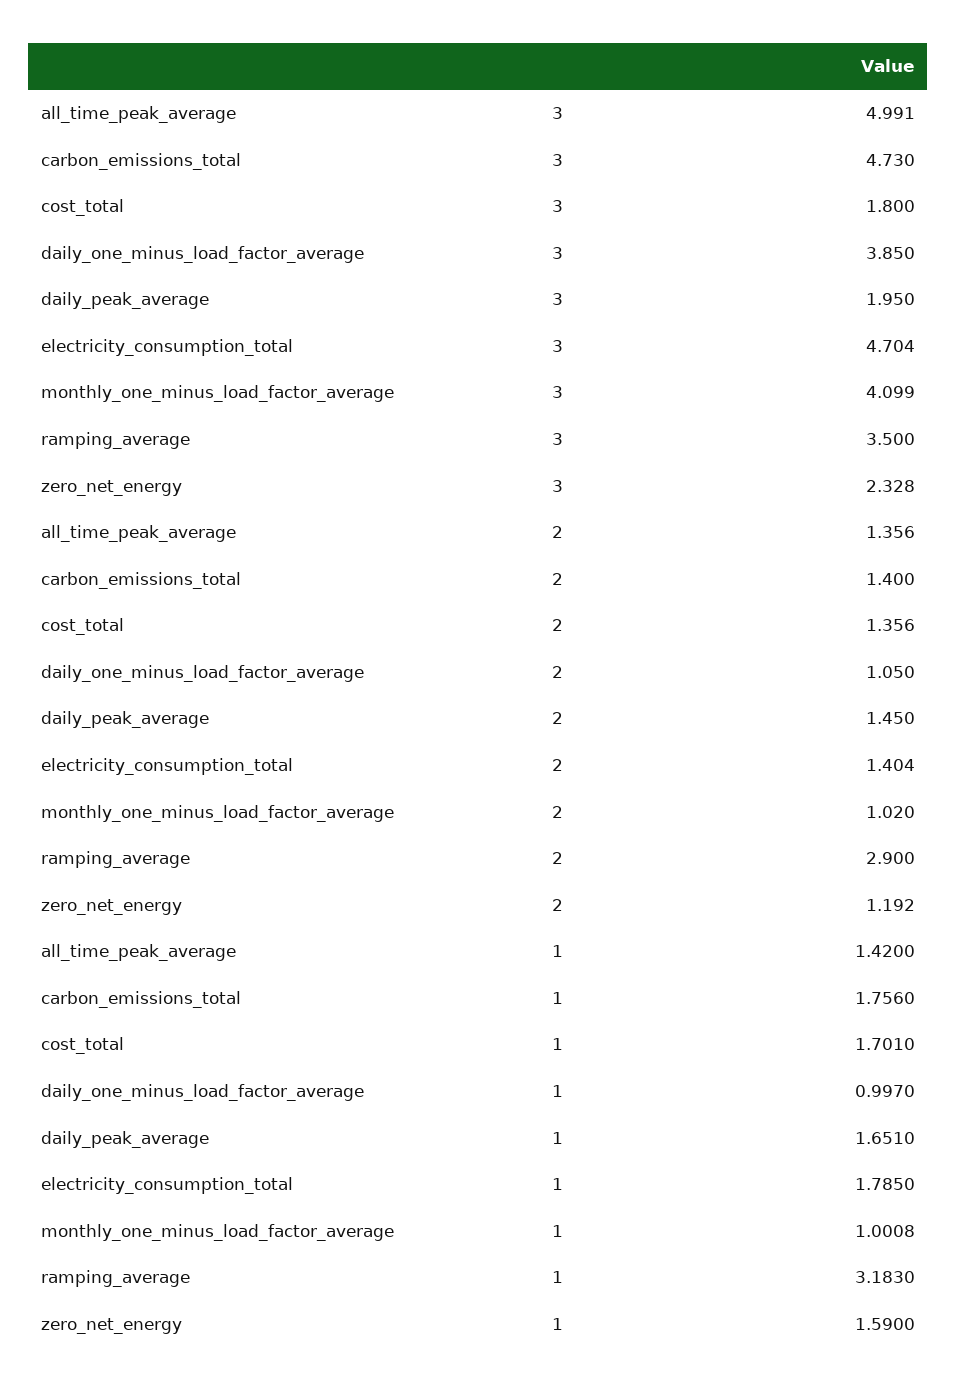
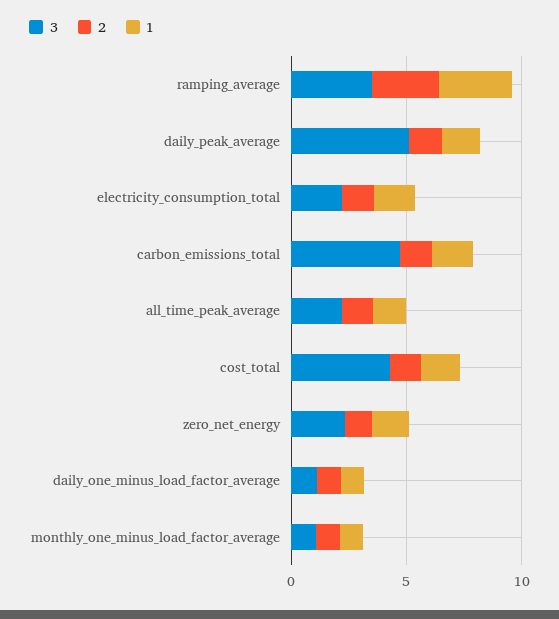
3, all_time_peak_average: 4.991 -> 2
3, cost_total: 1.8 -> 4
3, daily_one_minus_load_factor_average: 3.85 -> 1
3, daily_peak_average: 1.95 -> 5
3, electricity_consumption_total: 4.704 -> 2
3, monthly_one_minus_load_factor_average: 4.099 -> 1

